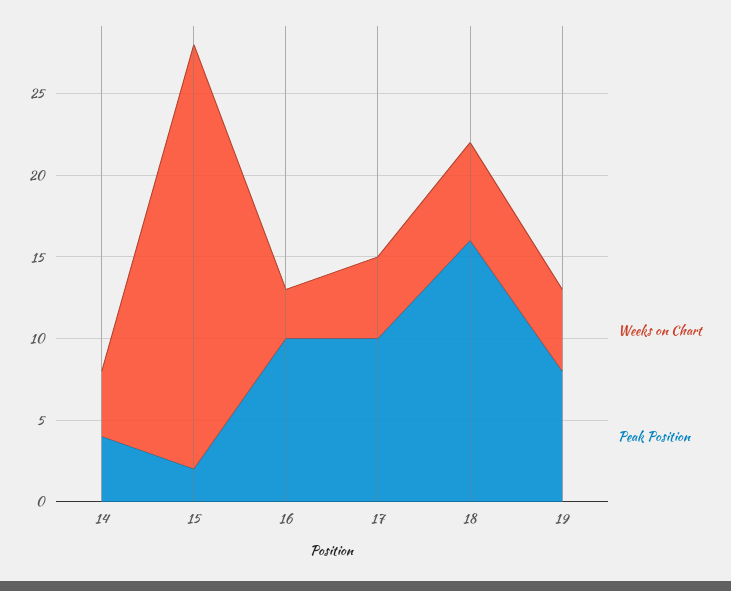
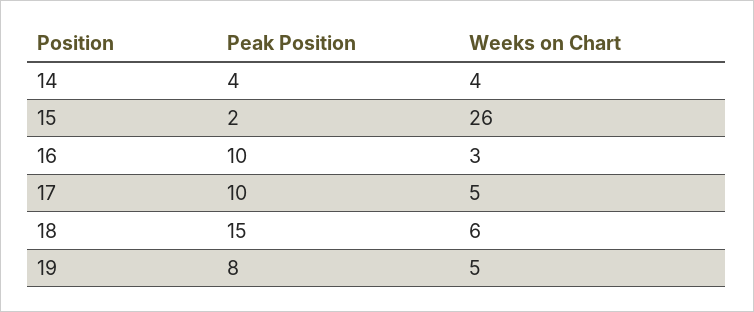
Peak Position, 18: 16 -> 15

